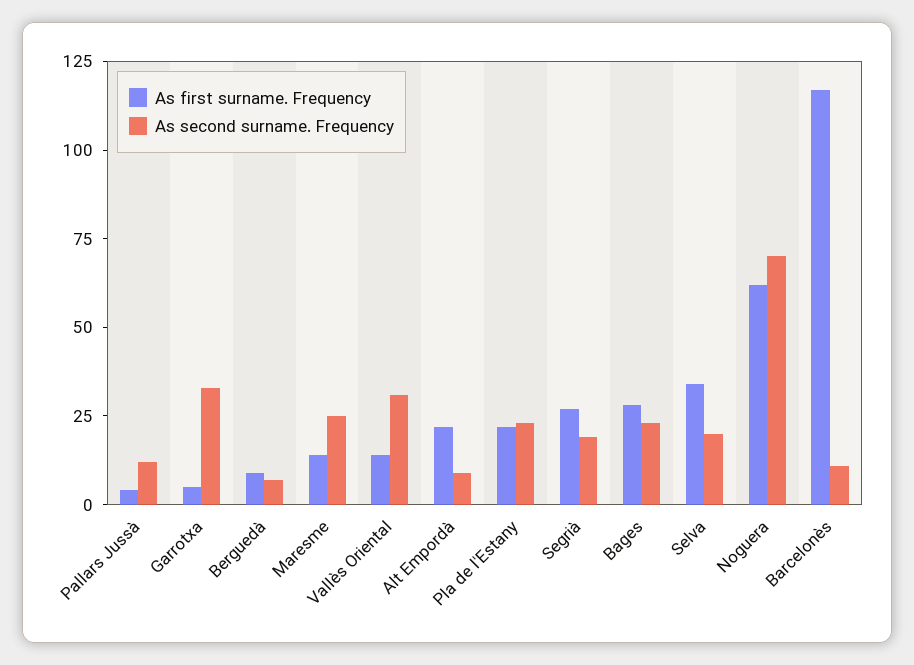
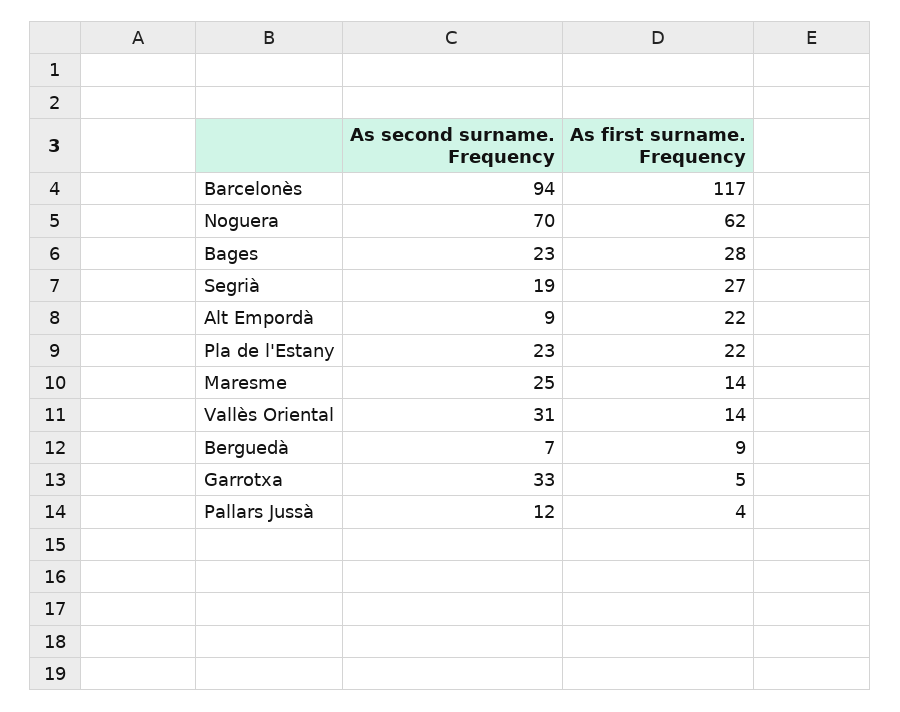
As first surname. Frequency, Selva: 35 -> none
As second surname. Frequency, Selva: 20 -> none
As second surname. Frequency, Barcelonès: 10 -> 94

